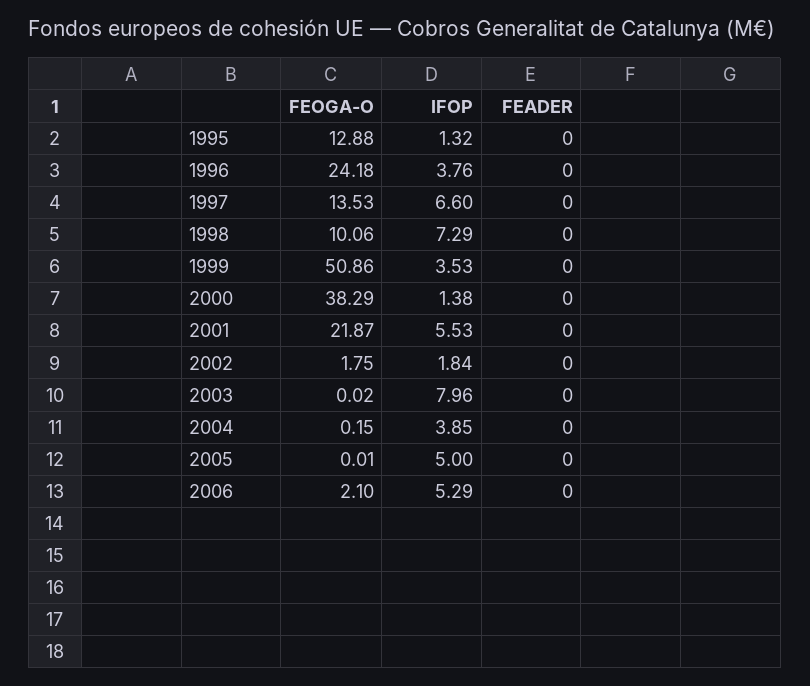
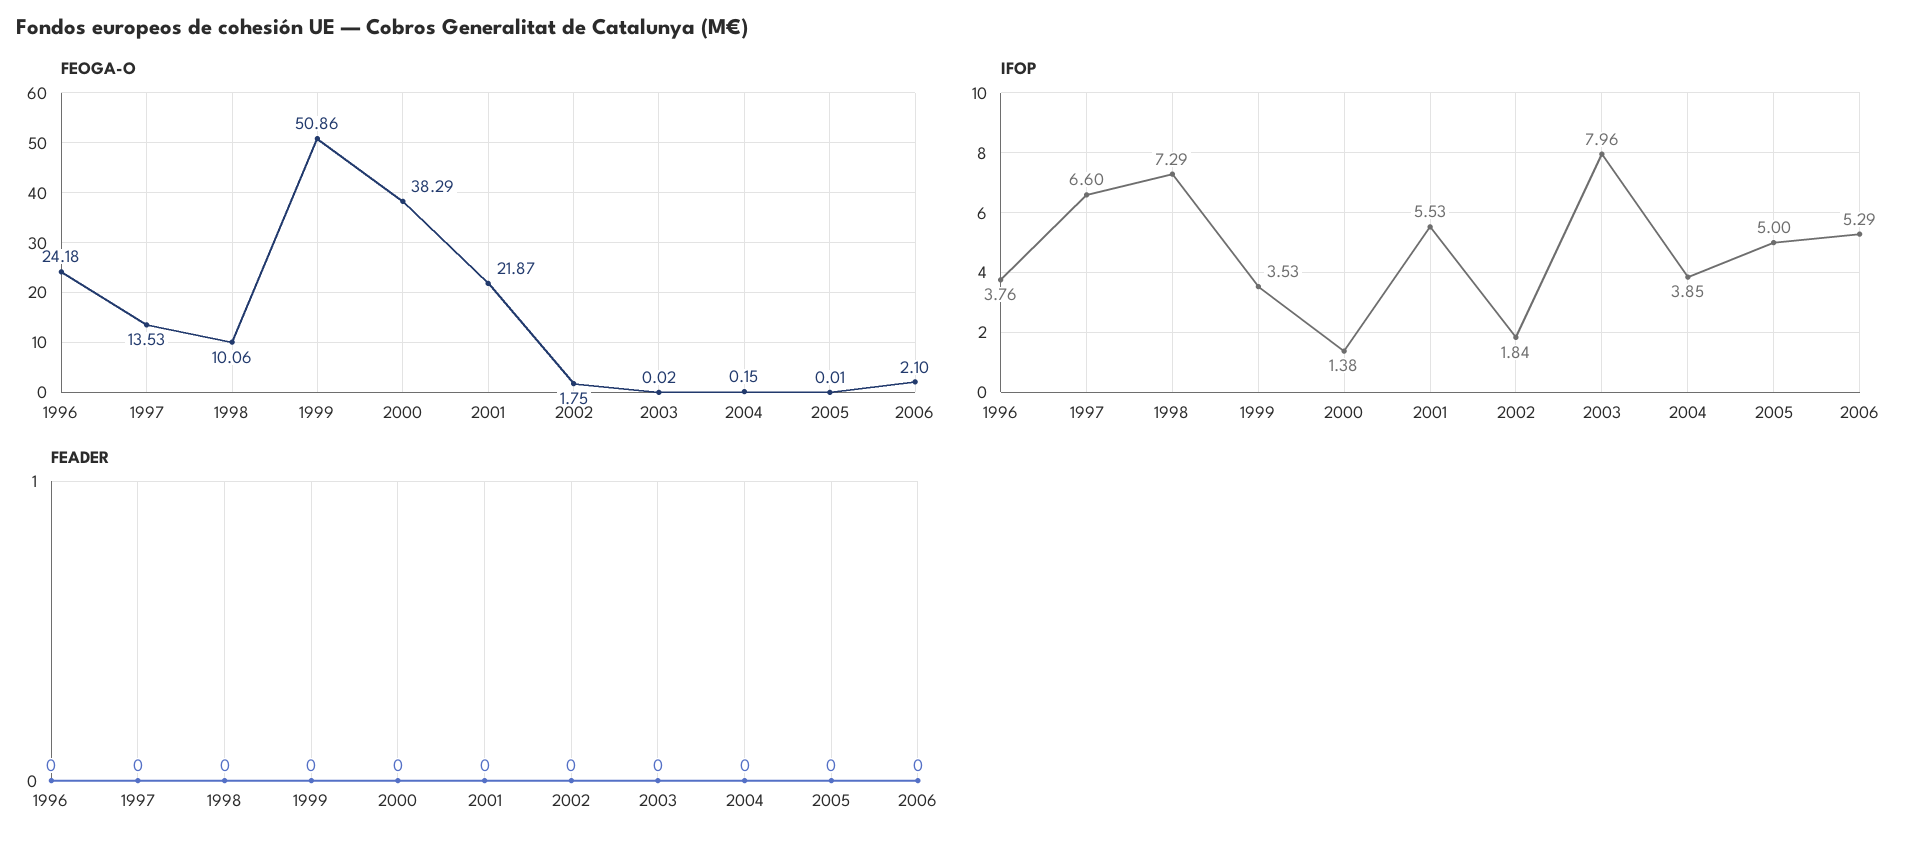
FEOGA-O, 1995: 12.88 -> none
IFOP, 1995: 1.32 -> none
FEADER, 1995: 0 -> none

